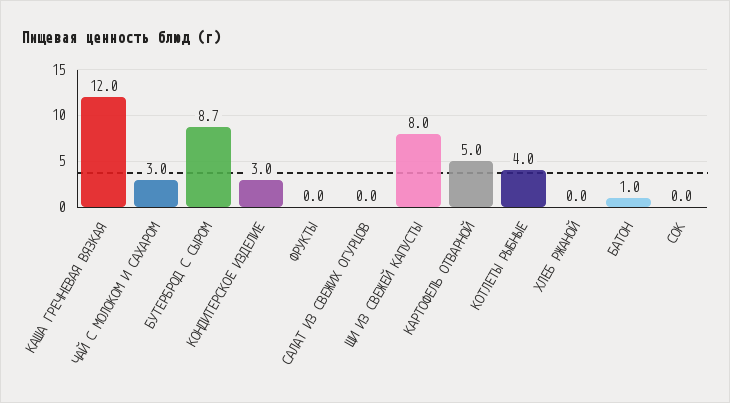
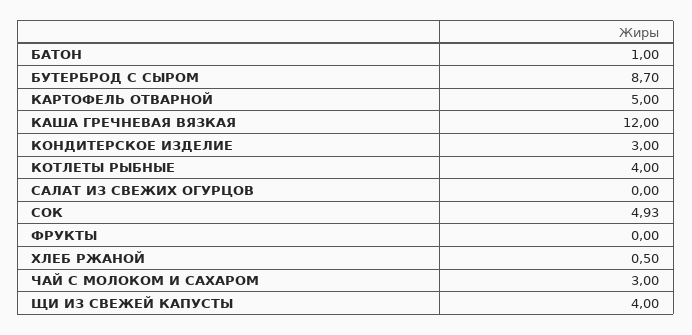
ЩИ ИЗ СВЕЖЕЙ КАПУСТЫ: 8 -> 4
ХЛЕБ РЖАНОЙ: 0 -> 0.5
СОК: 0 -> 4.93

